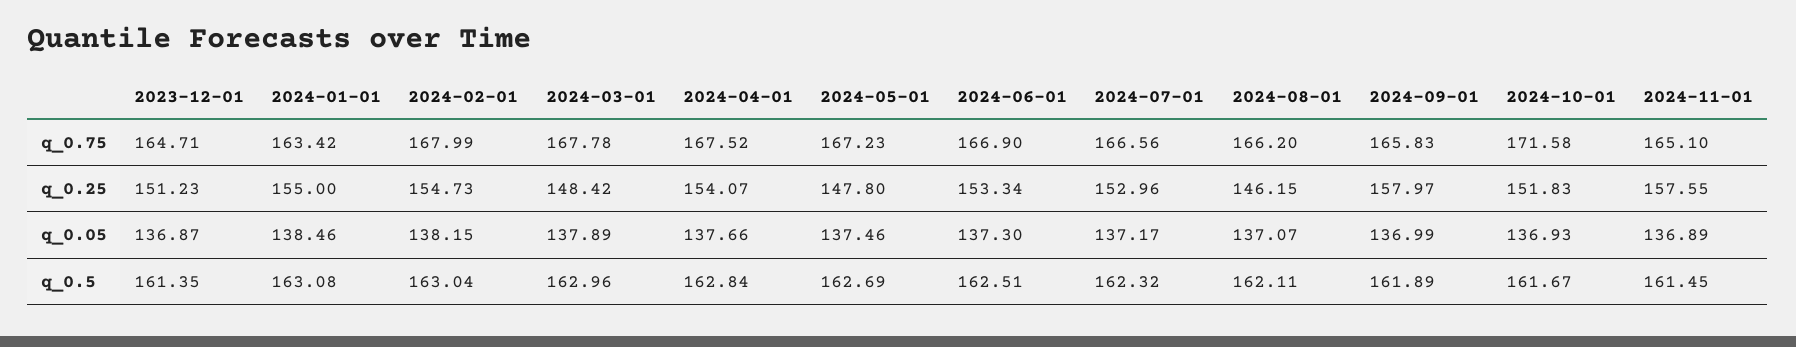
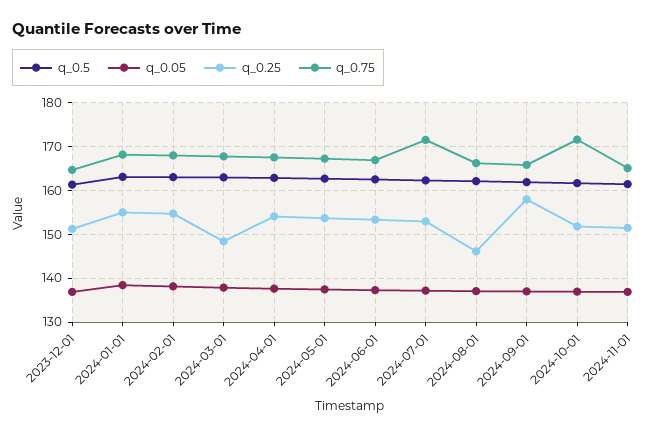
q_0.75, 2024-01-01: 163.42 -> 168
q_0.75, 2024-07-01: 166.56 -> 172
q_0.25, 2024-05-01: 147.8 -> 154
q_0.25, 2024-11-01: 157.55 -> 152

